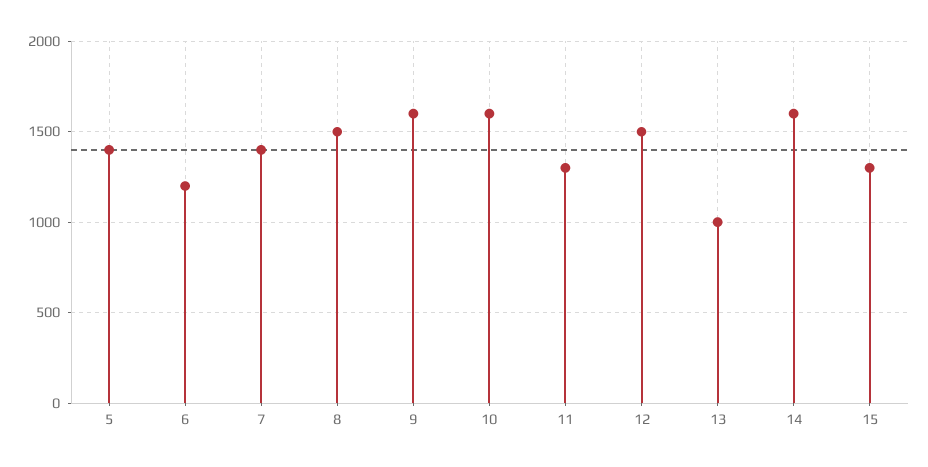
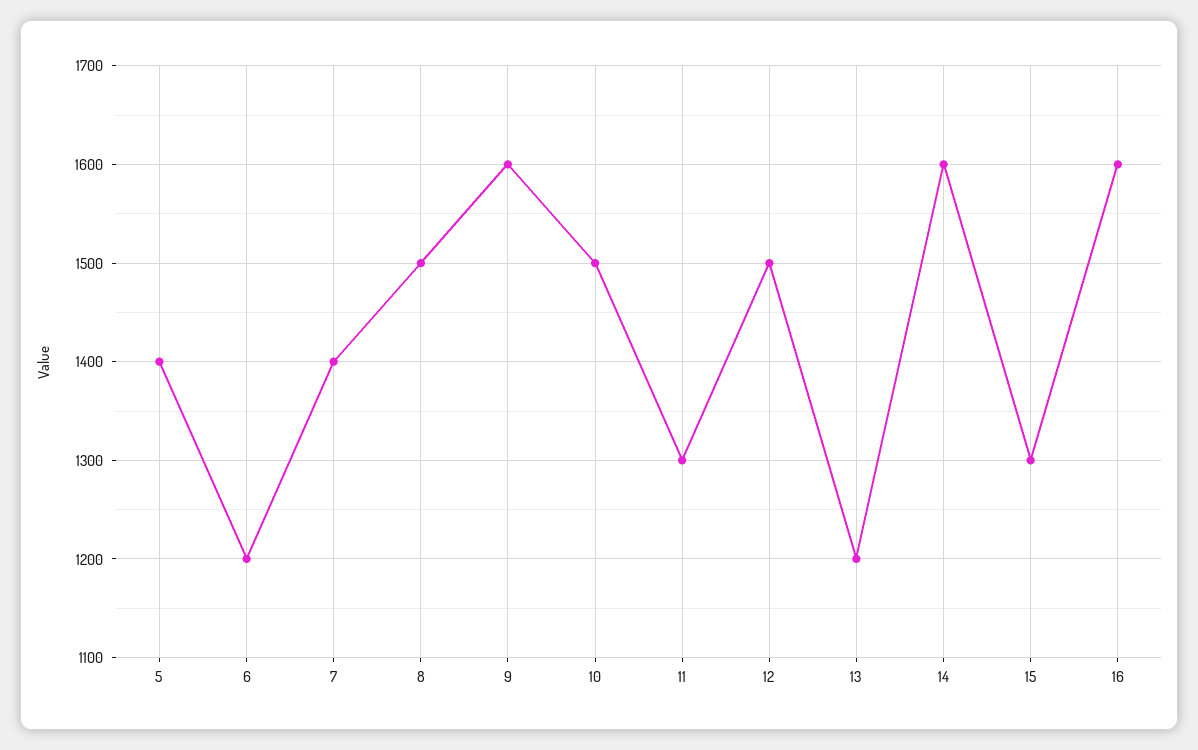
10: 1600 -> 1500
13: 1000 -> 1200
16: none -> 1600

